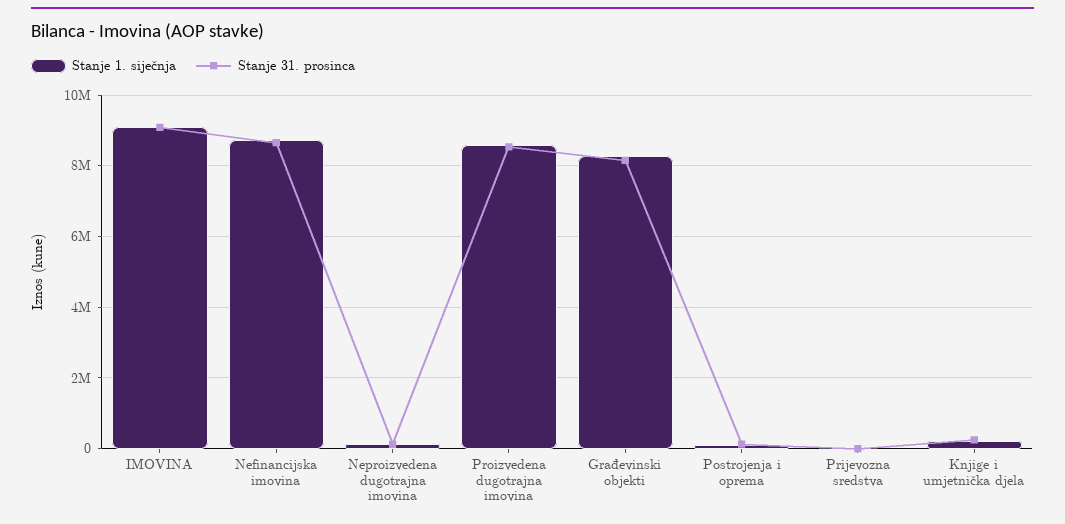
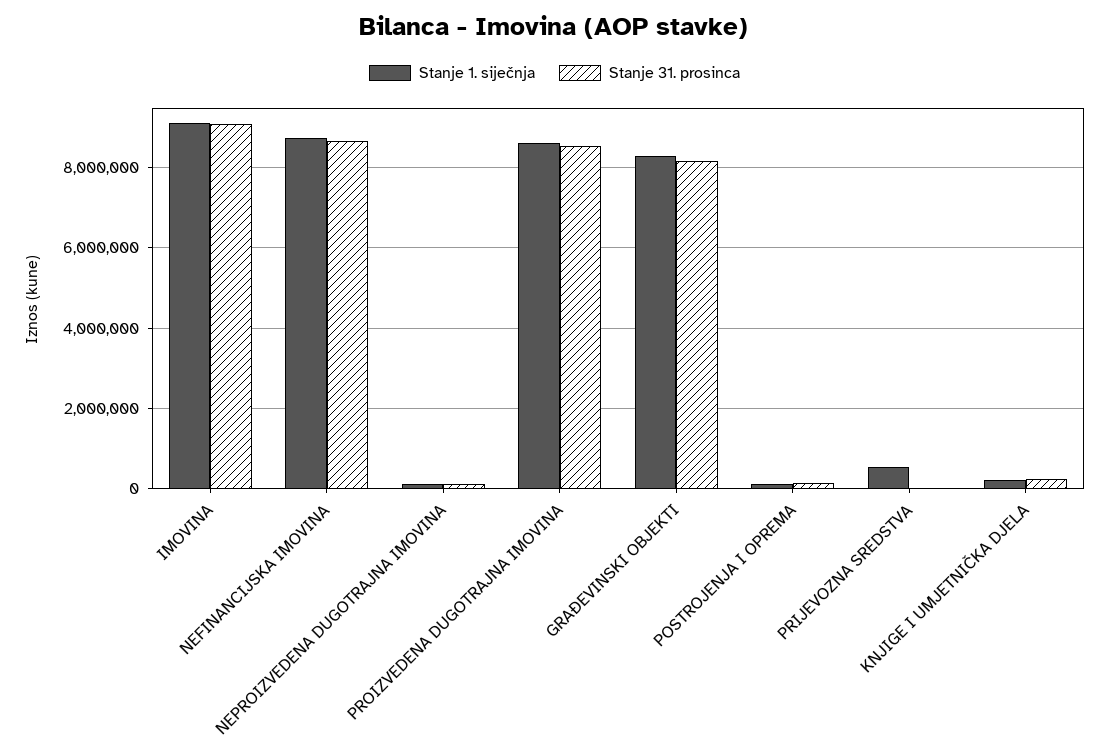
Stanje 1. siječnja, Prijevozna sredstva: 0 -> 600000

